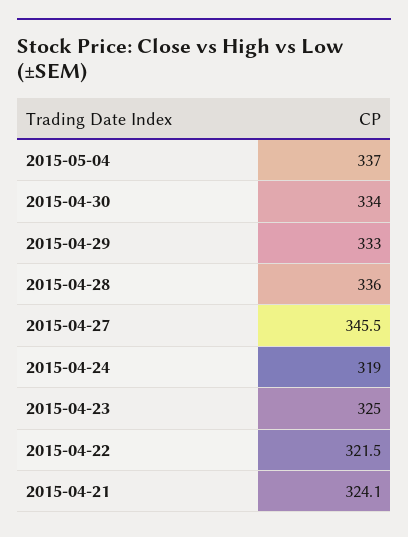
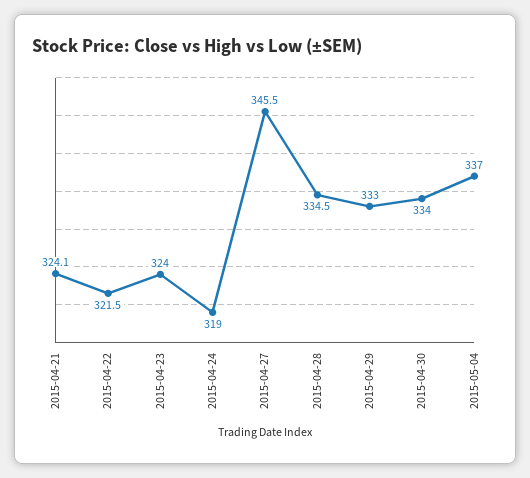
2015-04-28: 336 -> 334.5
2015-04-23: 325 -> 324

